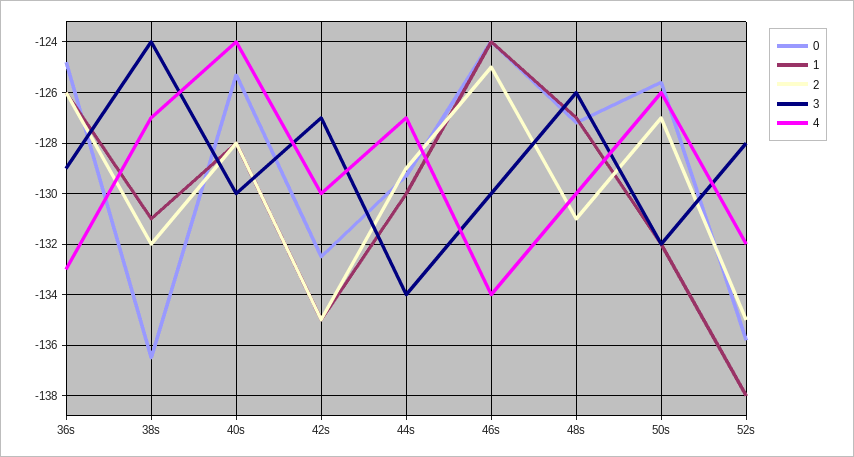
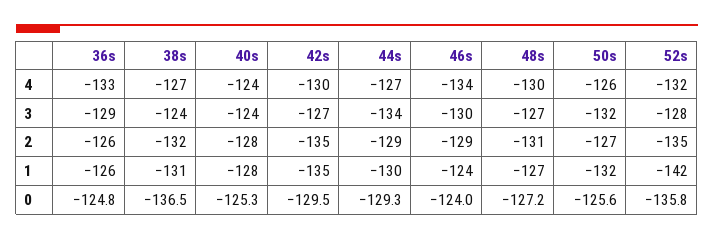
3, 40s: -130 -> -124
0, 42s: -132.5 -> -129.5
2, 46s: -125 -> -129
3, 48s: -126 -> -127
1, 52s: -138 -> -142

